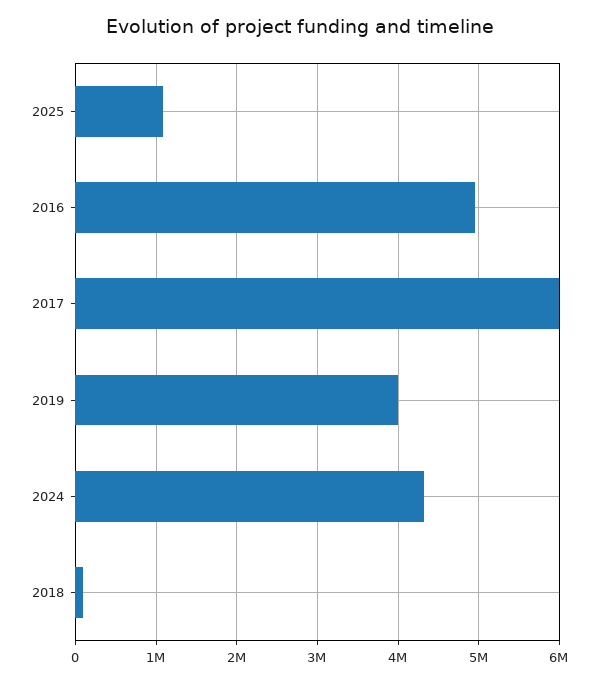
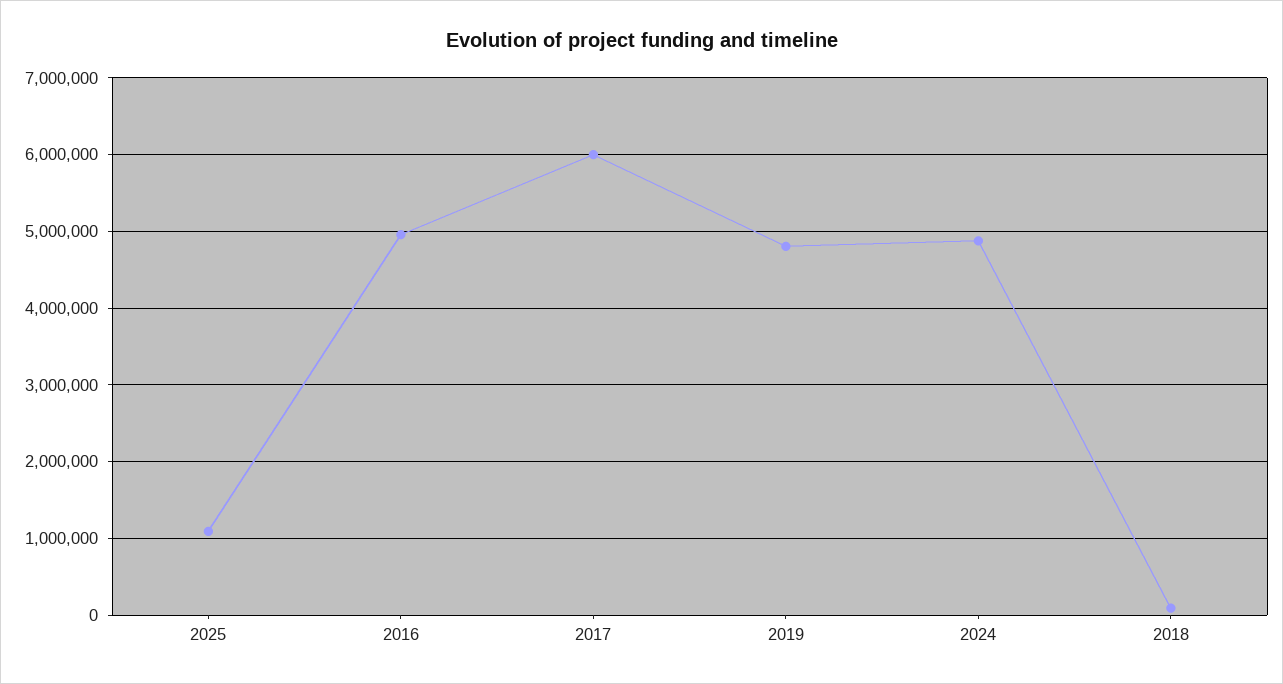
2019: 4000000 -> 4800000
2024: 4300000 -> 4900000

